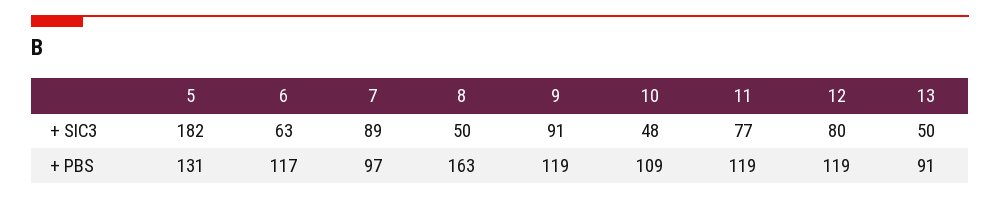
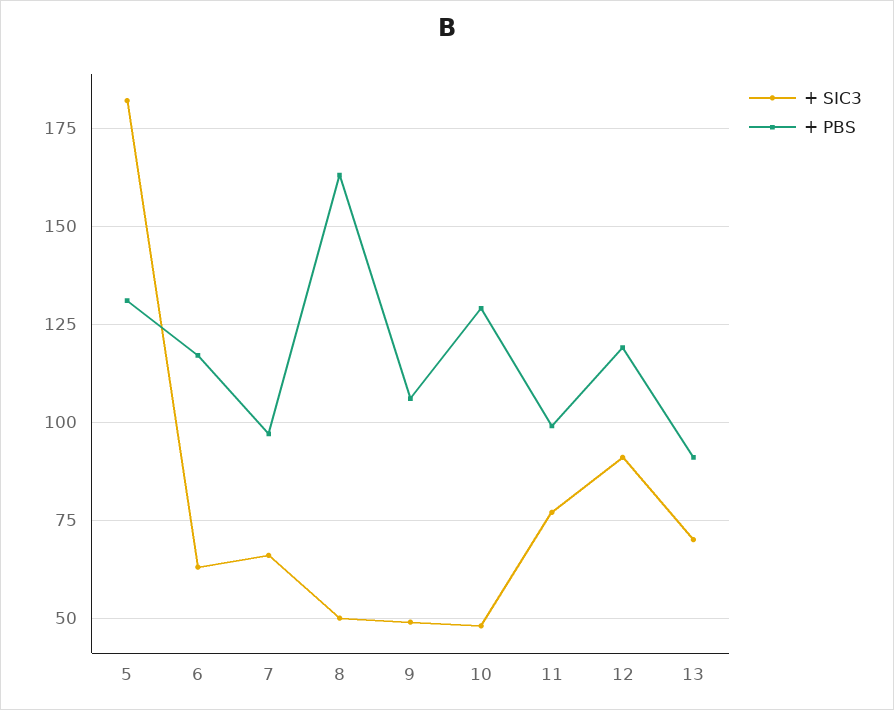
+ SIC3, 7: 89 -> 65
+ SIC3, 9: 91 -> 50
+ SIC3, 12: 80 -> 90
+ SIC3, 13: 50 -> 70
+ PBS, 9: 119 -> 105
+ PBS, 10: 109 -> 130
+ PBS, 11: 119 -> 100

